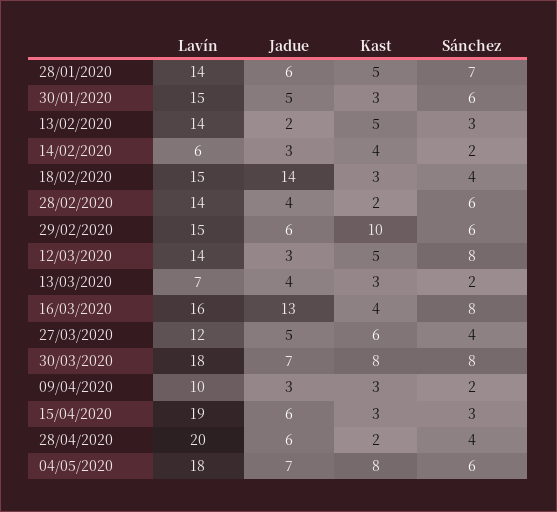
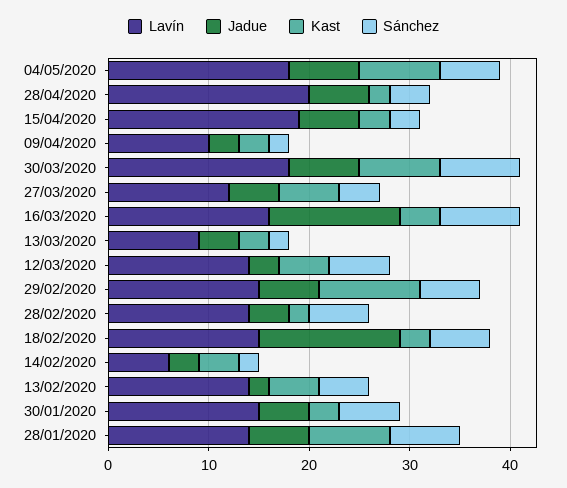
Kast, 28/01/2020: 5 -> 8
Sánchez, 13/02/2020: 3 -> 5
Sánchez, 18/02/2020: 4 -> 6
Sánchez, 12/03/2020: 8 -> 6
Lavín, 13/03/2020: 7 -> 9

